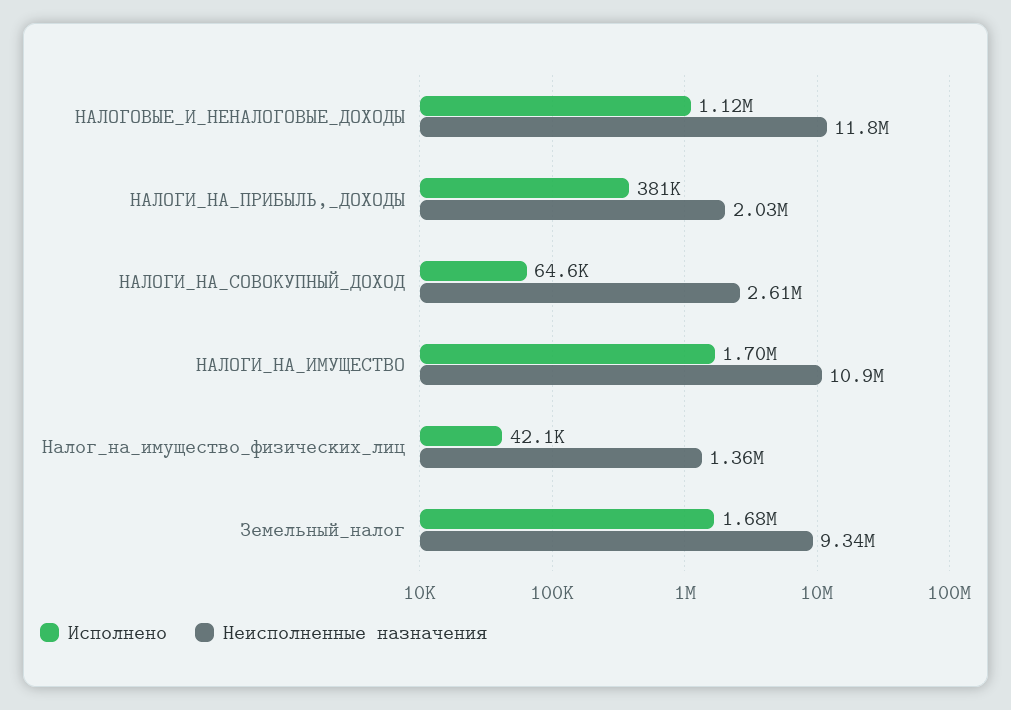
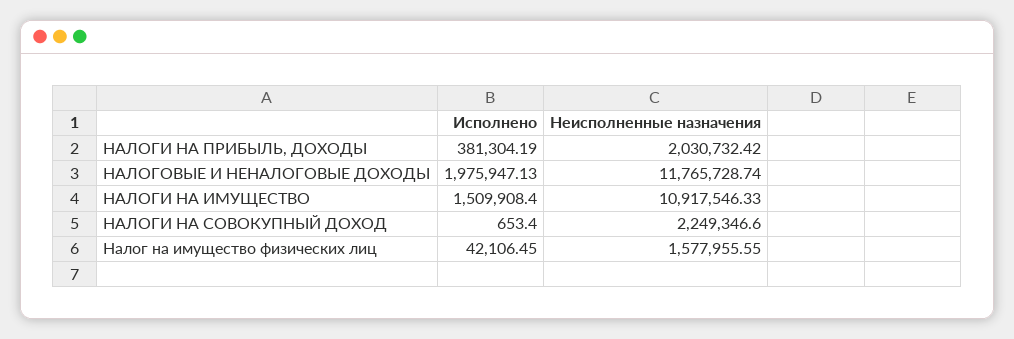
Исполнено, НАЛОГОВЫЕ_И_НЕНАЛОГОВЫЕ_ДОХОДЫ: 1120000 -> 1975947.13
Исполнено, НАЛОГИ_НА_СОВОКУПНЫЙ_ДОХОД: 64600 -> 653.4
Неисполненные назначения, НАЛОГИ_НА_СОВОКУПНЫЙ_ДОХОД: 2610000 -> 2249346.6
Исполнено, НАЛОГИ_НА_ИМУЩЕСТВО: 1700000 -> 1509908.4
Неисполненные назначения, Налог_на_имущество_физических_лиц: 1360000 -> 1577955.55
Исполнено, Земельный_налог: 1680000 -> none
Неисполненные назначения, Земельный_налог: 9340000 -> none

